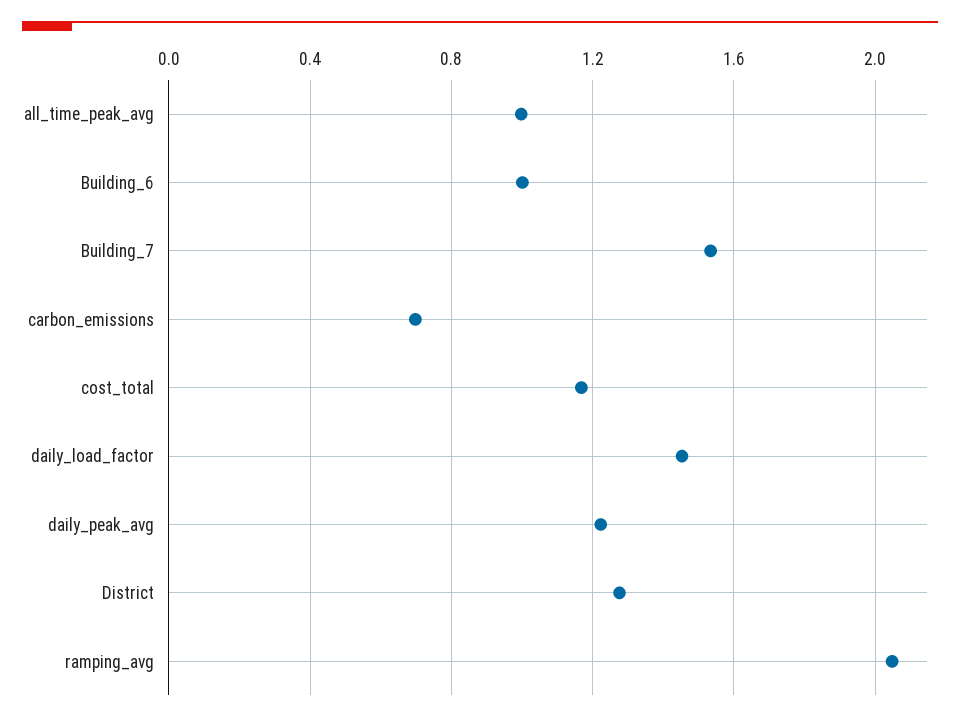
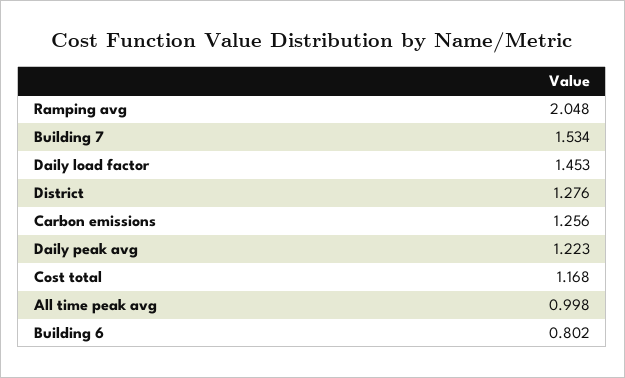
Building_6: 1 -> 0.802
carbon_emissions: 0.7 -> 1.256

